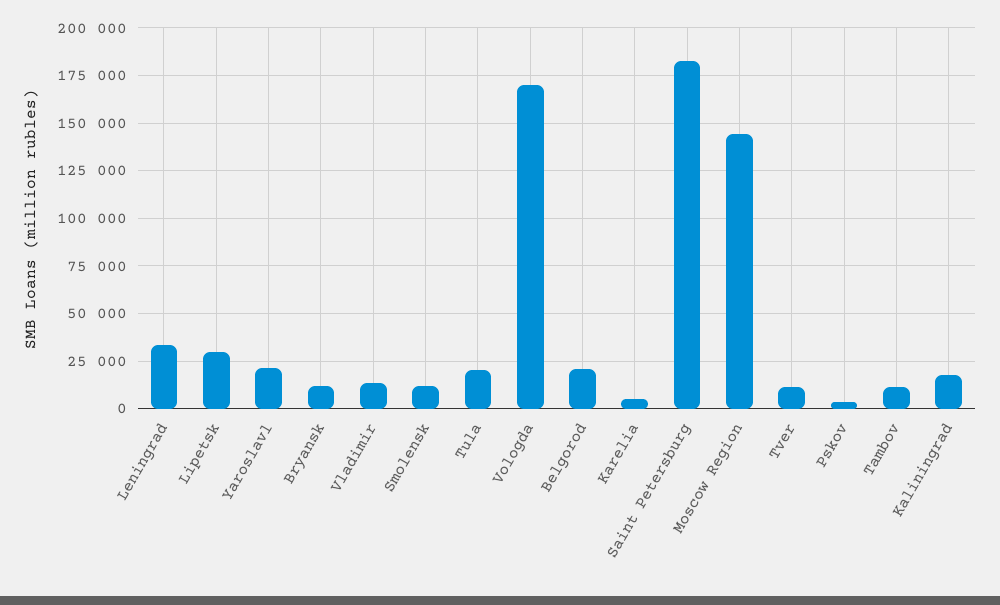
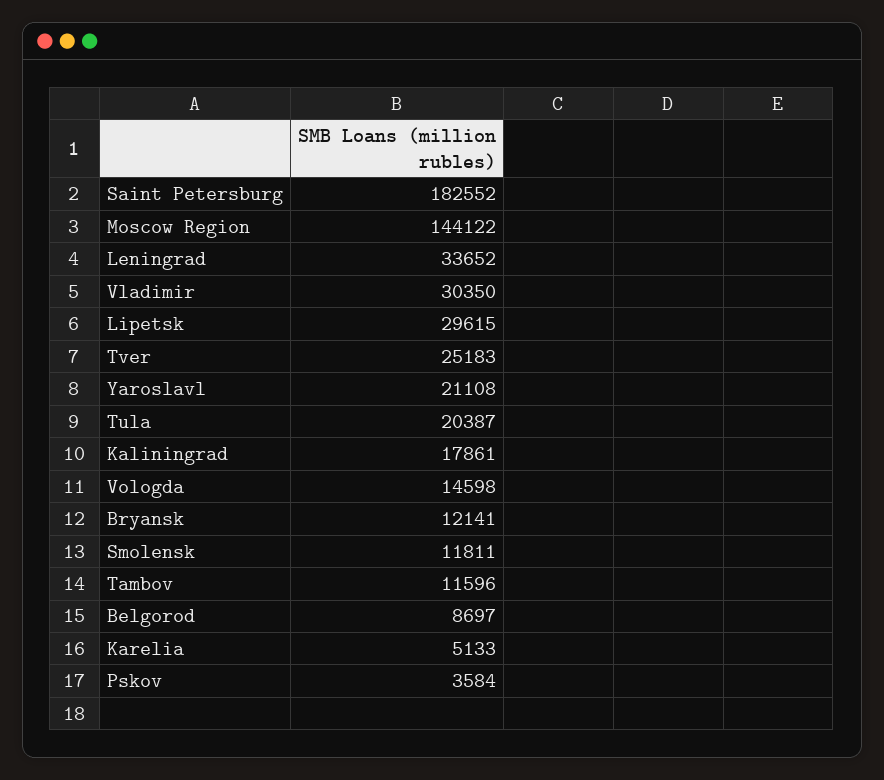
Vladimir: 15000 -> 30350
Vologda: 170000 -> 14598
Belgorod: 20000 -> 8697
Tver: 10000 -> 25183

